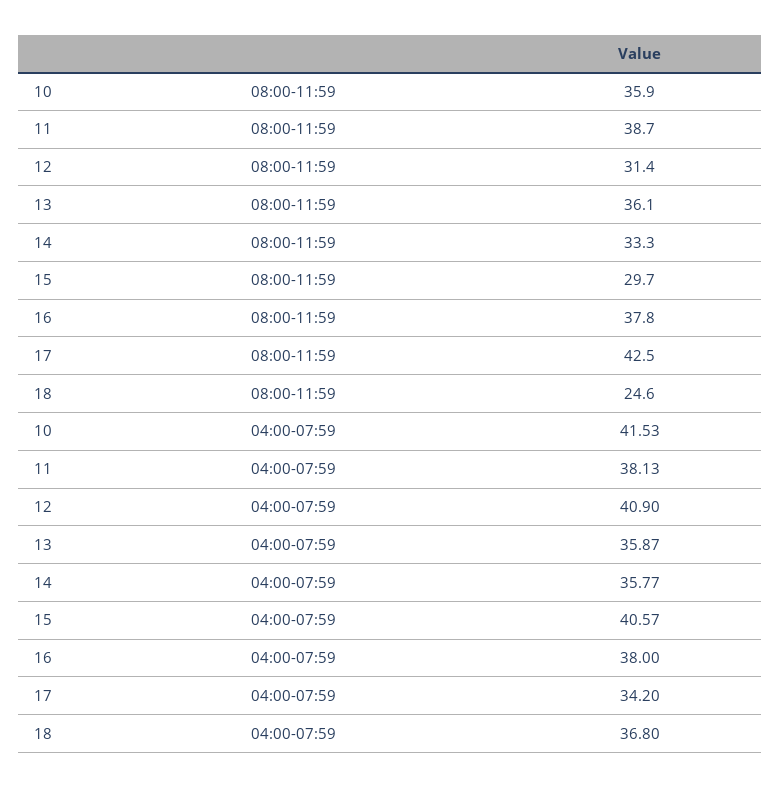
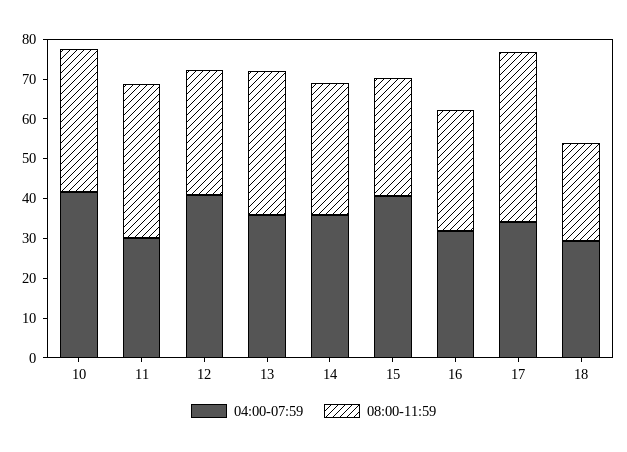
08:00-11:59, 16: 37.8 -> 30
04:00-07:59, 11: 38.13 -> 30
04:00-07:59, 16: 38 -> 32.5
04:00-07:59, 18: 36.8 -> 30

